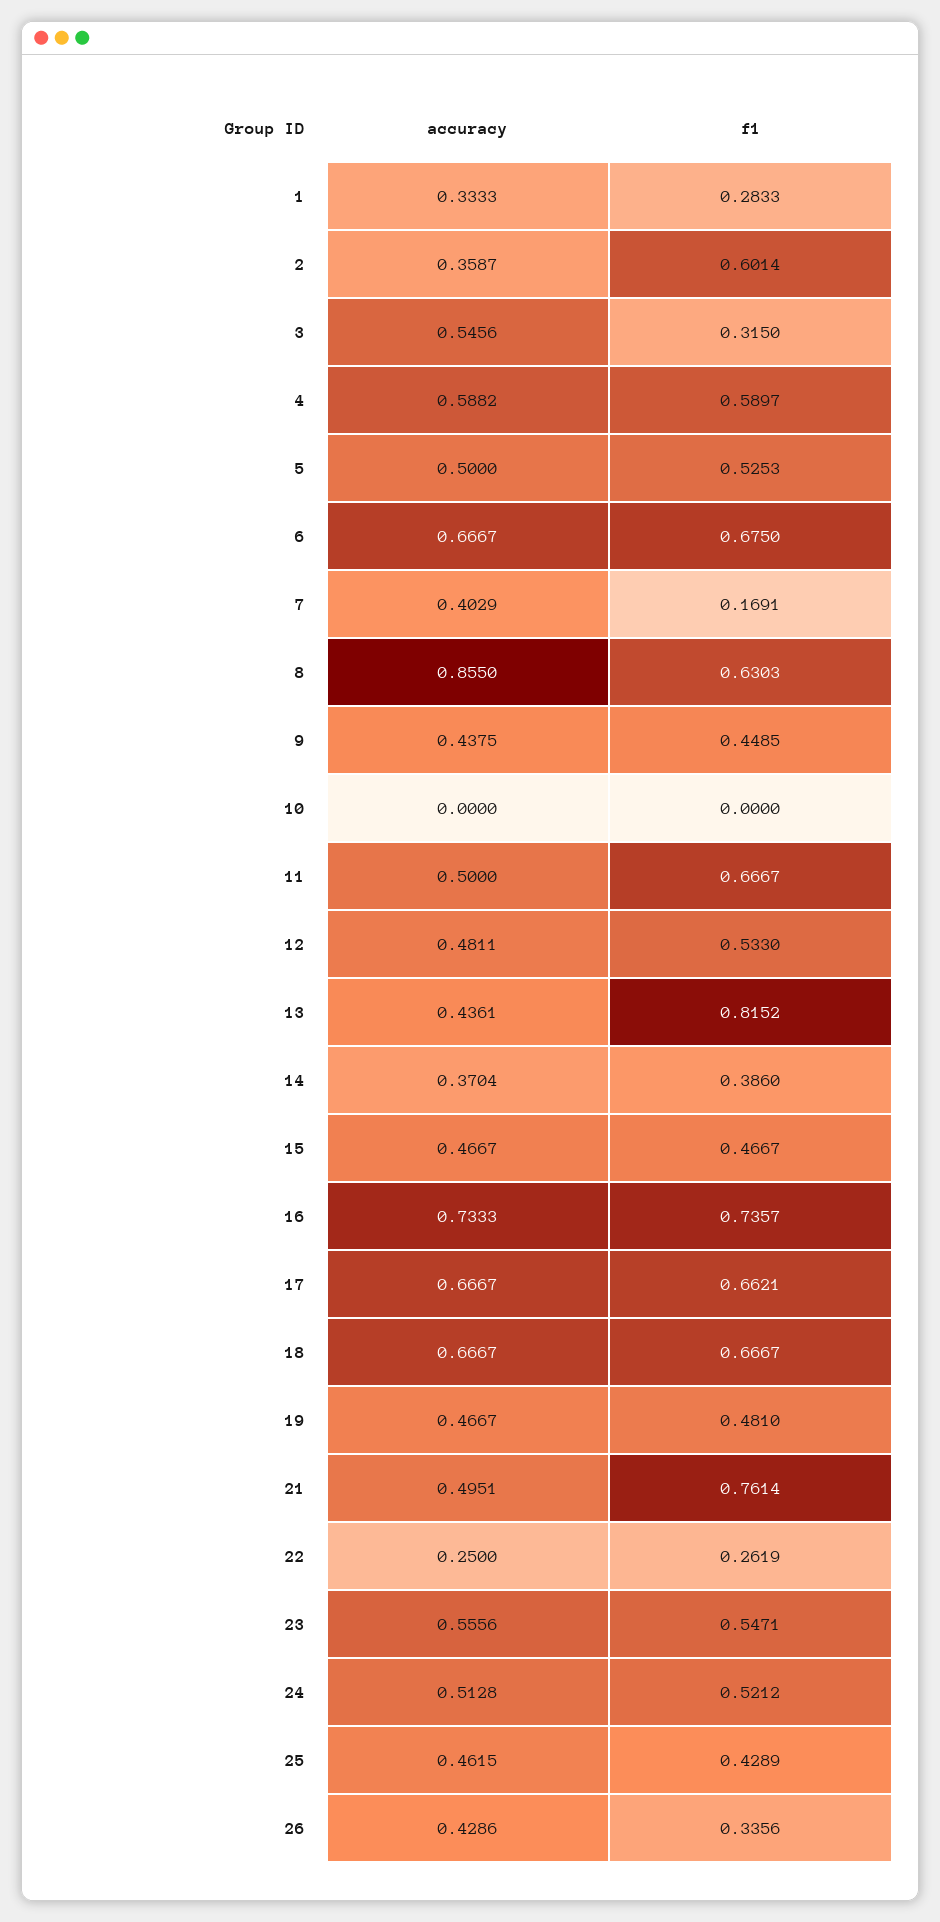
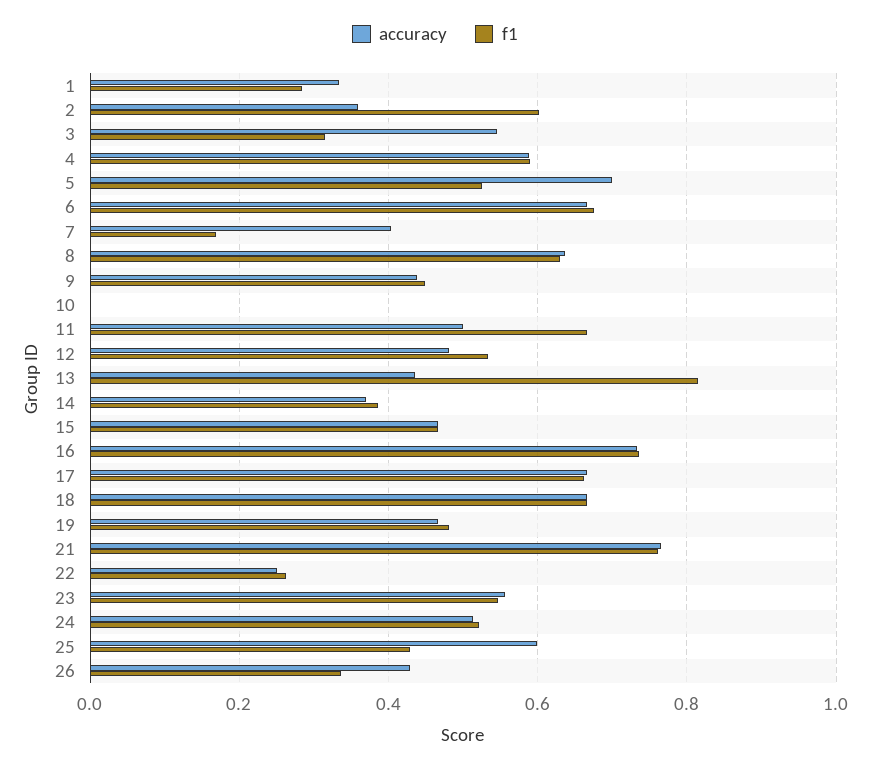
accuracy, 5: 0.5 -> 0.7
accuracy, 8: 0.855 -> 0.64
accuracy, 21: 0.4951 -> 0.76
accuracy, 25: 0.4615 -> 0.6

